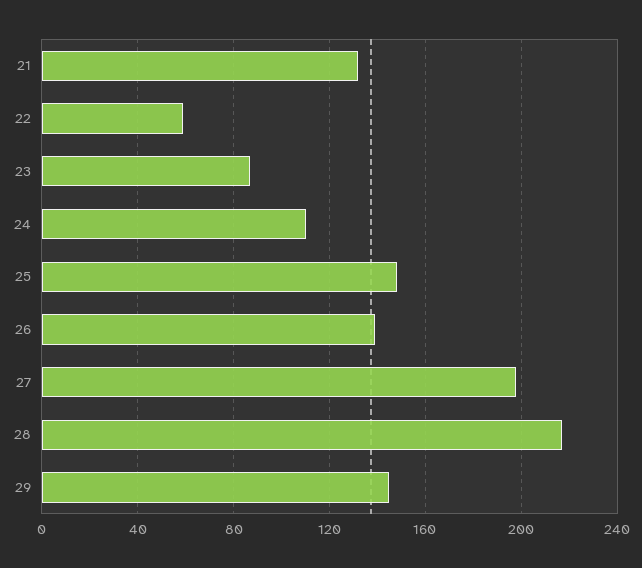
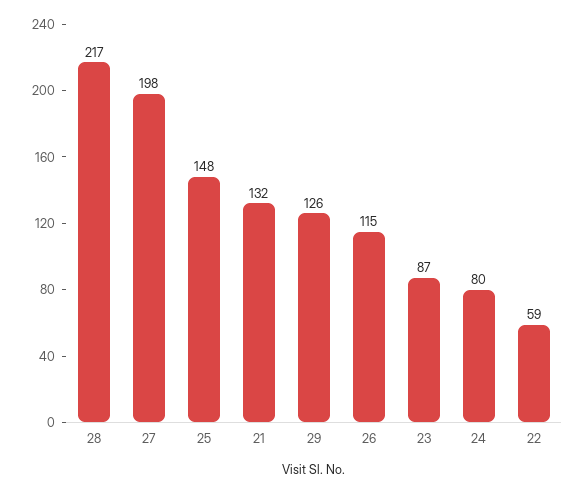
24: 110 -> 80
26: 140 -> 115
29: 145 -> 126

